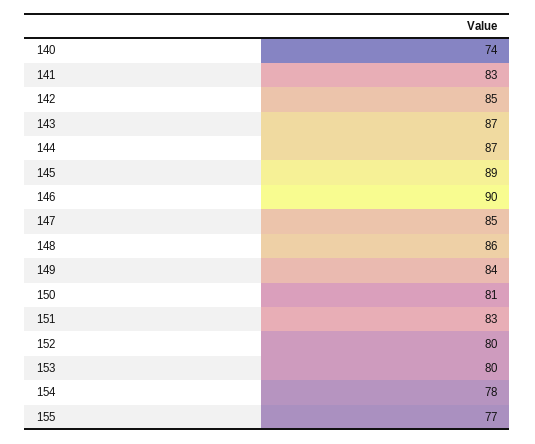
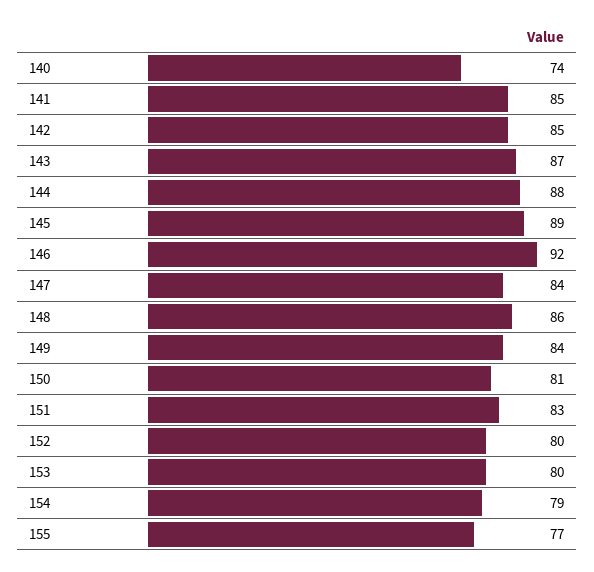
141: 83 -> 85
144: 87 -> 88
146: 90 -> 92
147: 85 -> 84
154: 78 -> 79

